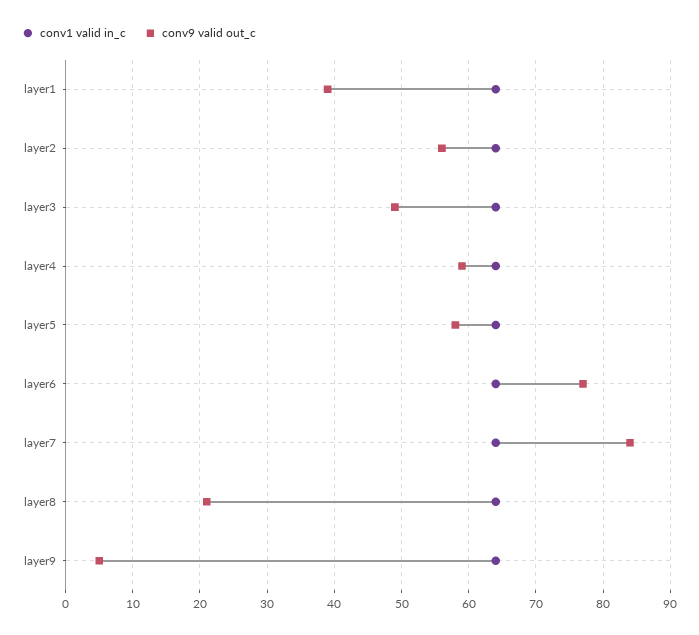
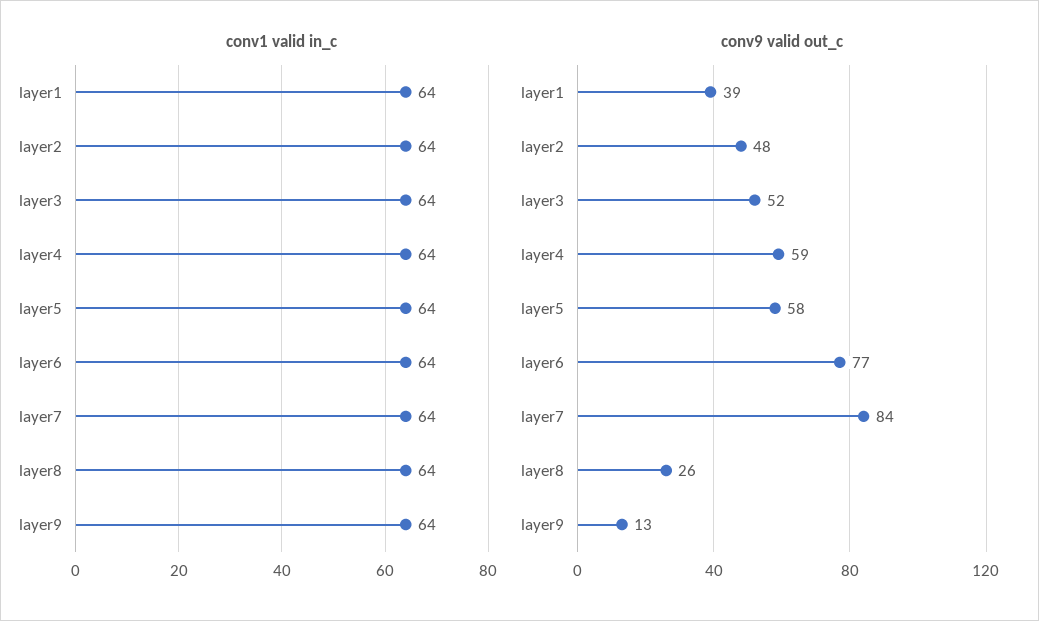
conv9 valid out_c, layer2: 56 -> 48
conv9 valid out_c, layer3: 49 -> 52
conv9 valid out_c, layer8: 21 -> 26
conv9 valid out_c, layer9: 5 -> 13

